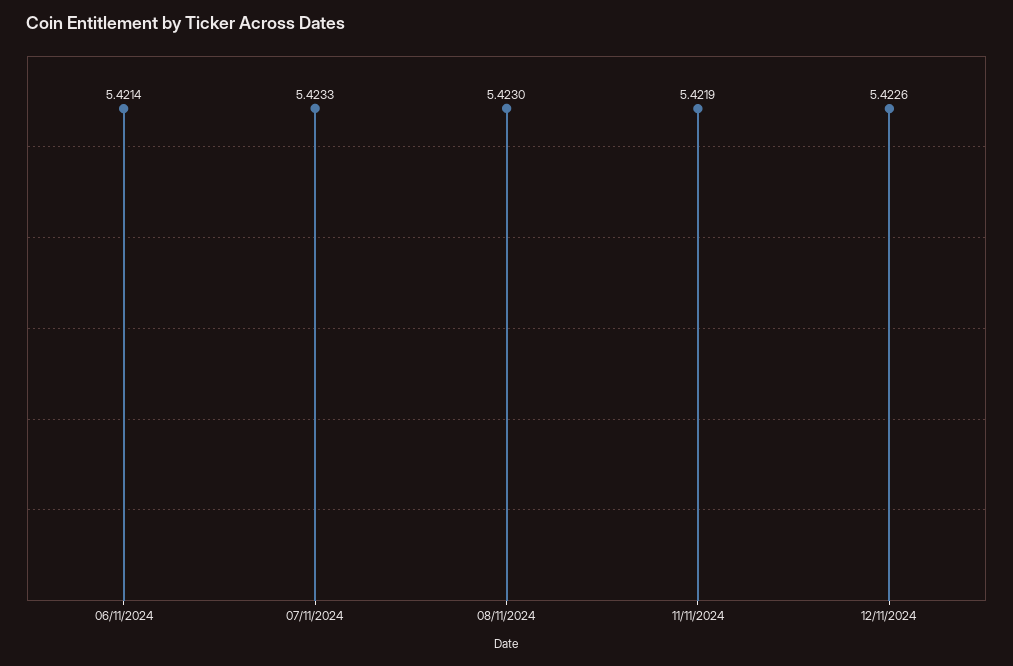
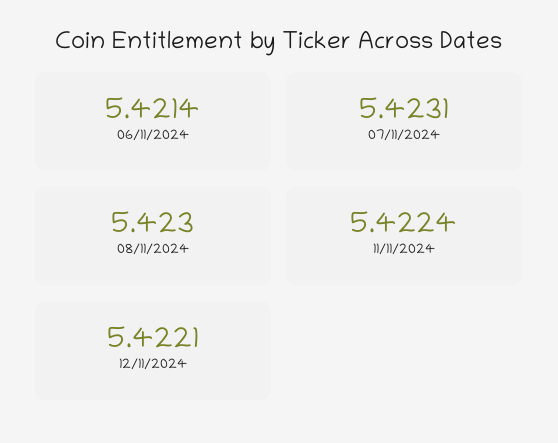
07/11/2024: 5.4233 -> 5.4231
11/11/2024: 5.4219 -> 5.4224
12/11/2024: 5.4226 -> 5.4221

